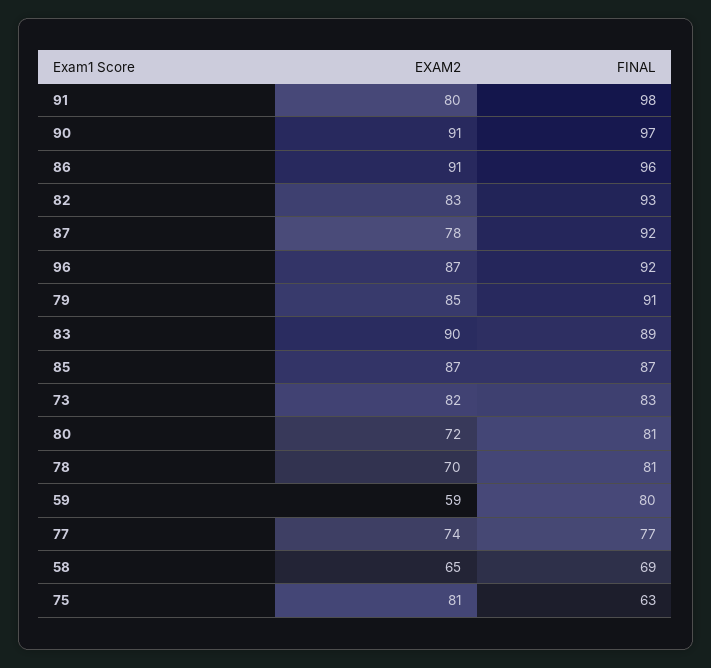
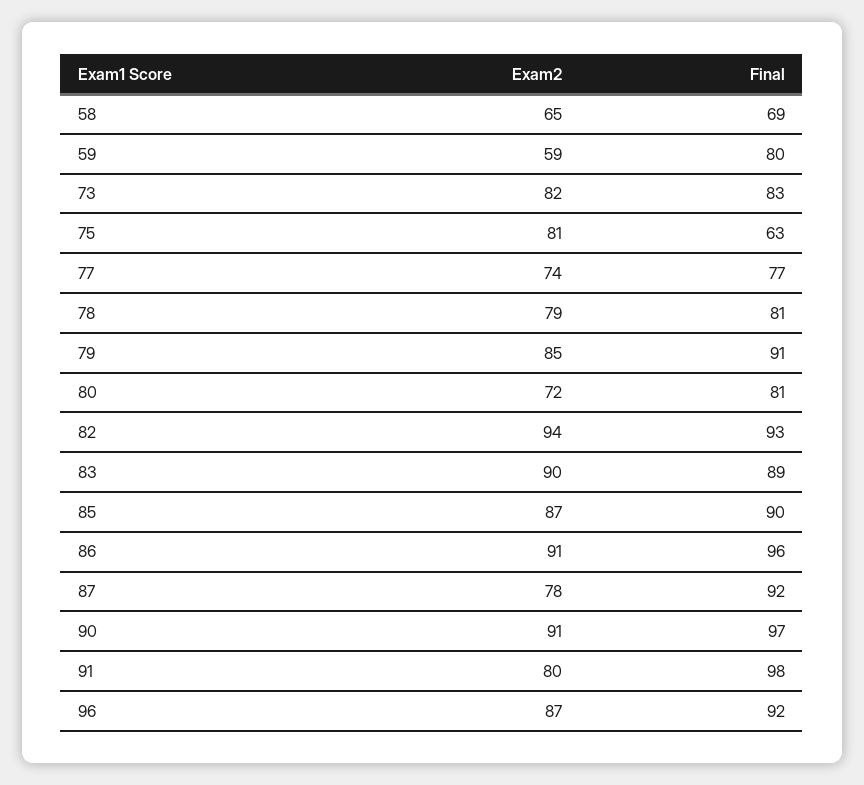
EXAM2, 82: 83 -> 94
FINAL, 85: 87 -> 90
EXAM2, 78: 70 -> 79

